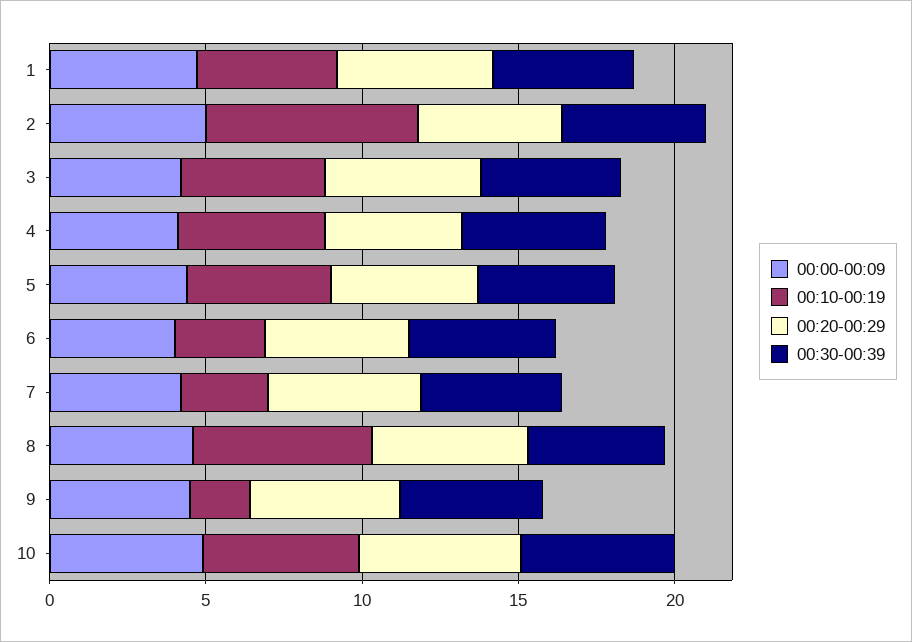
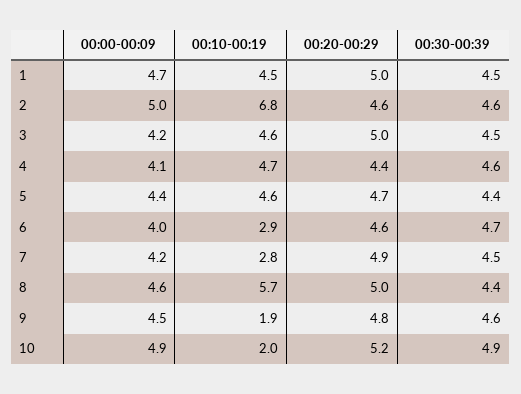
00:10-00:19, 10: 5 -> 2

